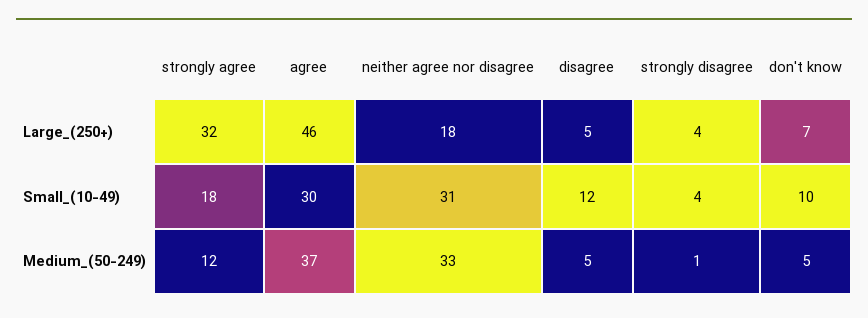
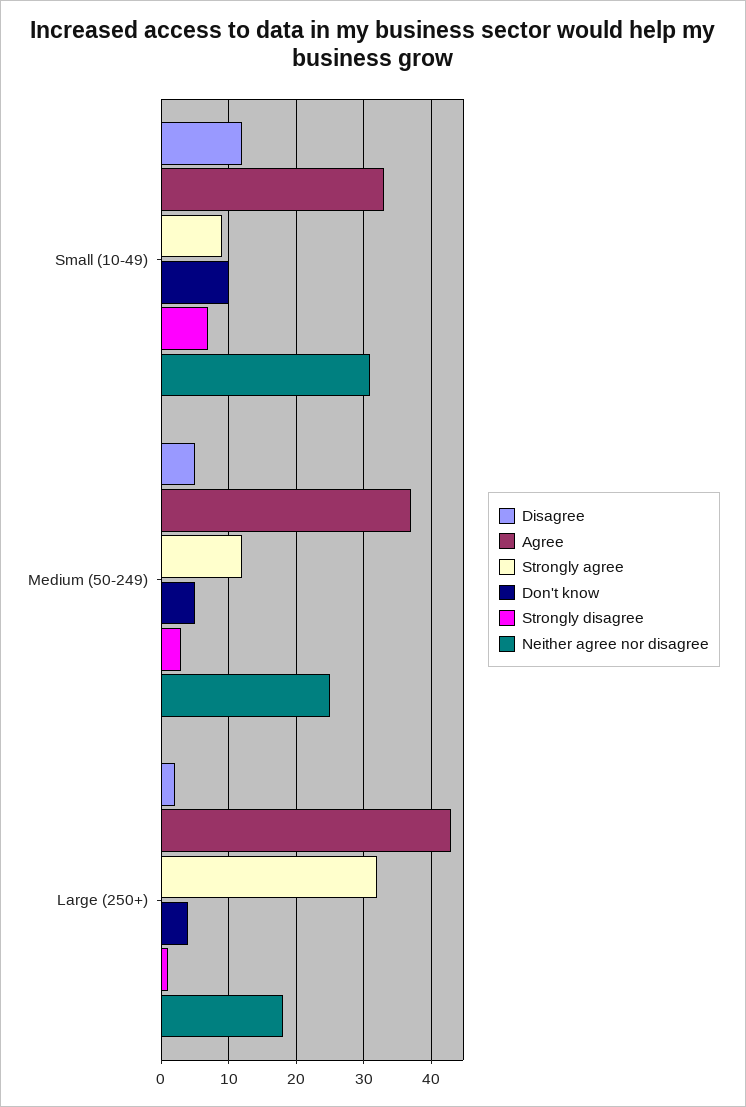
agree, Large_(250+): 46 -> 43
disagree, Large_(250+): 5 -> 2
strongly disagree, Large_(250+): 4 -> 1
don't know, Large_(250+): 7 -> 4
strongly agree, Small_(10-49): 18 -> 9
agree, Small_(10-49): 30 -> 33
strongly disagree, Small_(10-49): 4 -> 7
neither agree nor disagree, Medium_(50-249): 33 -> 25
strongly disagree, Medium_(50-249): 1 -> 3

